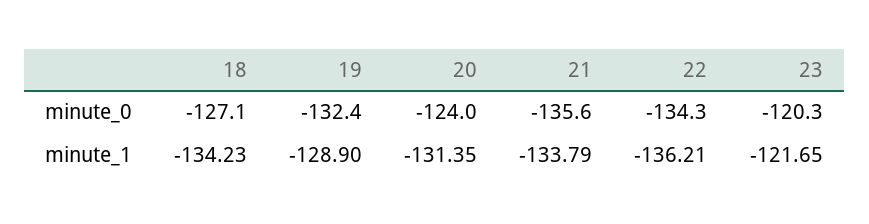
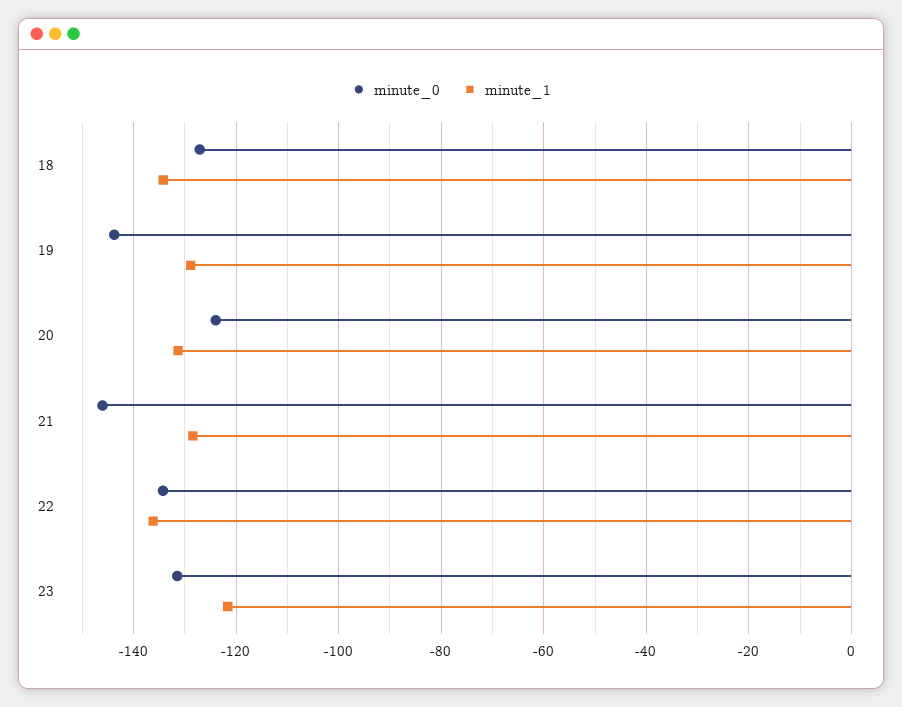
minute_0, 19: -132.4 -> -144
minute_0, 21: -135.6 -> -146
minute_0, 23: -120.3 -> -132
minute_1, 21: -133.79 -> -128

